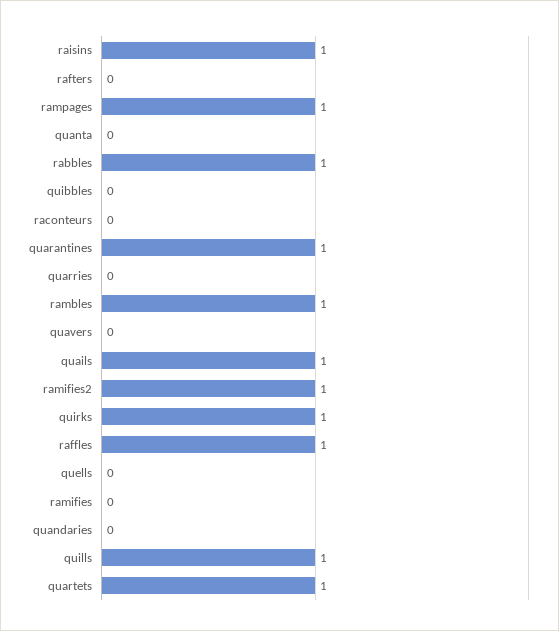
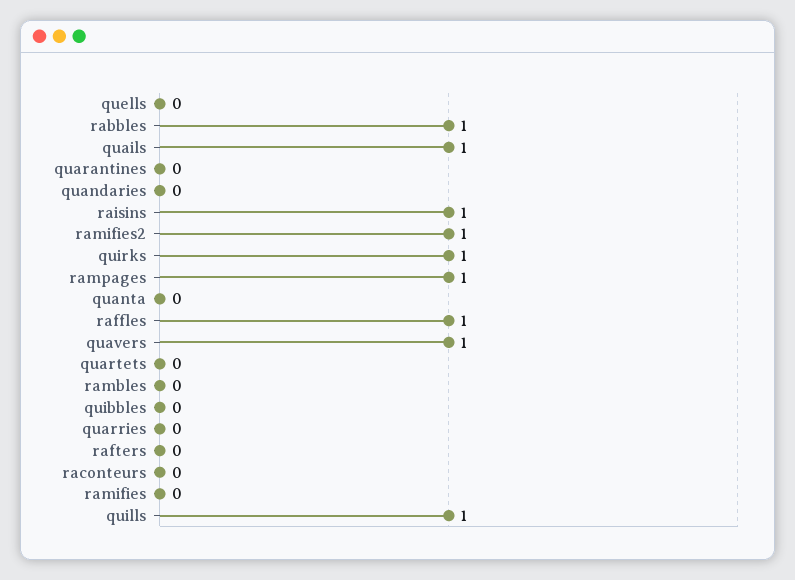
quarantines: 1 -> 0
rambles: 1 -> 0
quavers: 0 -> 1
quartets: 1 -> 0

